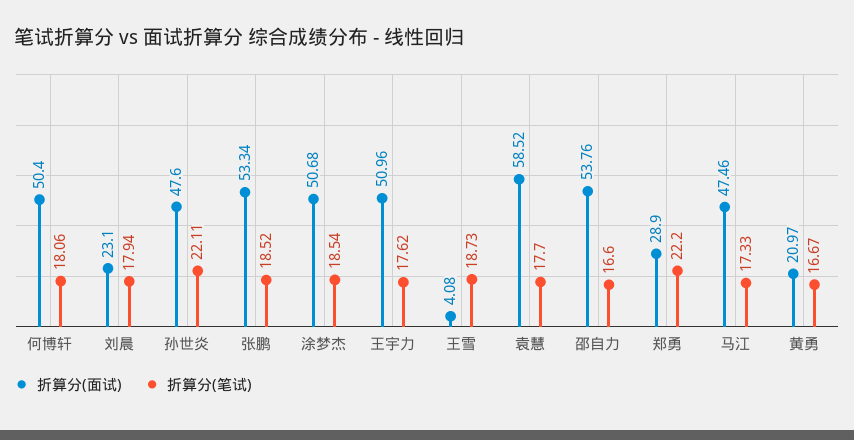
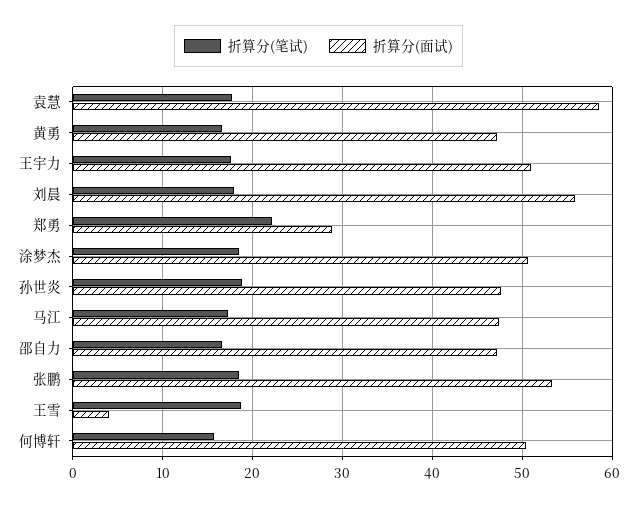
折算分(笔试), 何博轩: 18.06 -> 16
折算分(面试), 刘晨: 23.1 -> 56
折算分(笔试), 孙世炎: 22.11 -> 19
折算分(面试), 邵自力: 53.76 -> 47
折算分(面试), 黄勇: 20.97 -> 47

